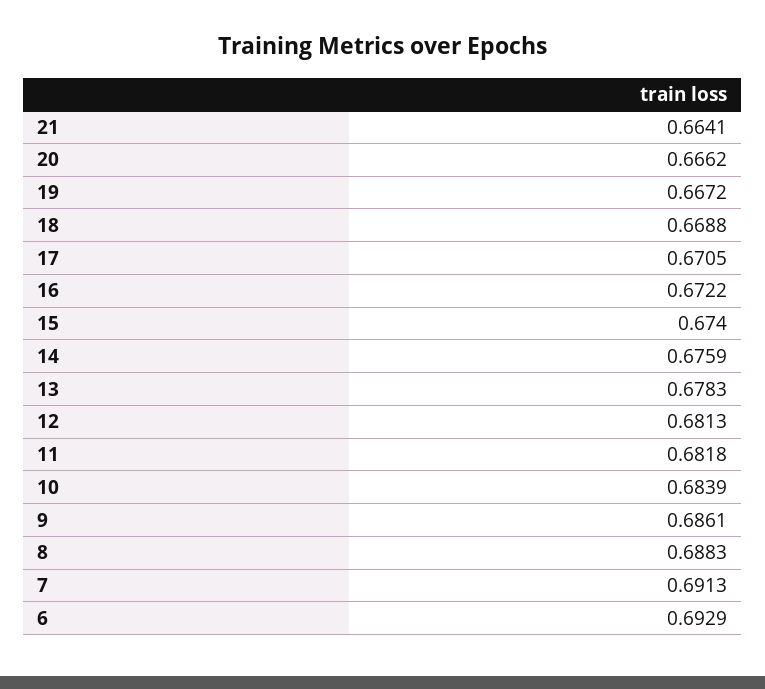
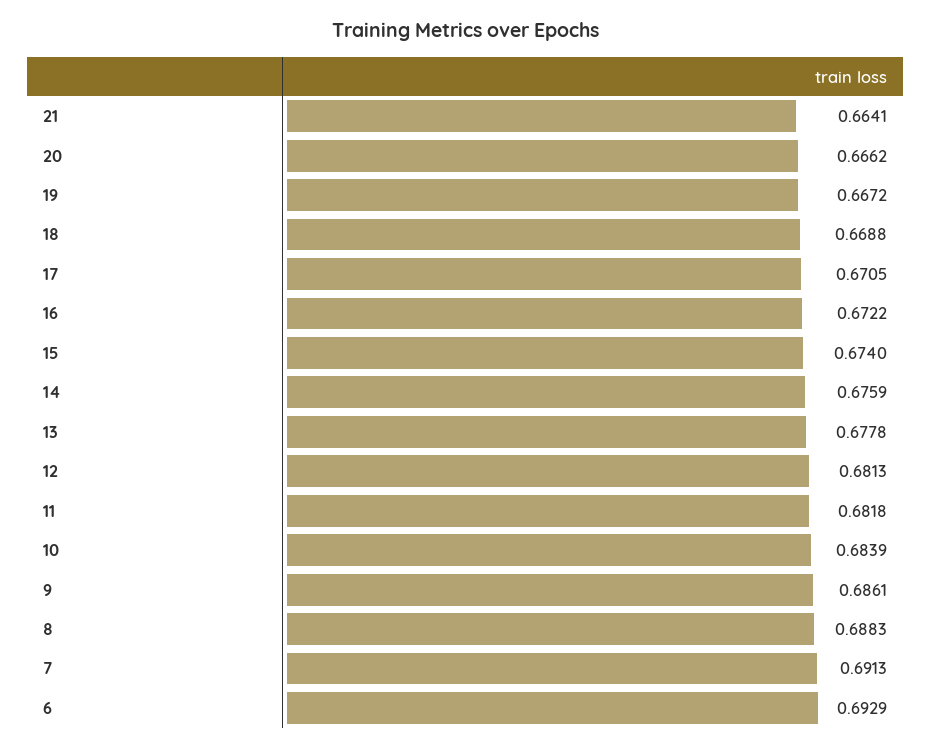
13: 0.6783 -> 0.6778

